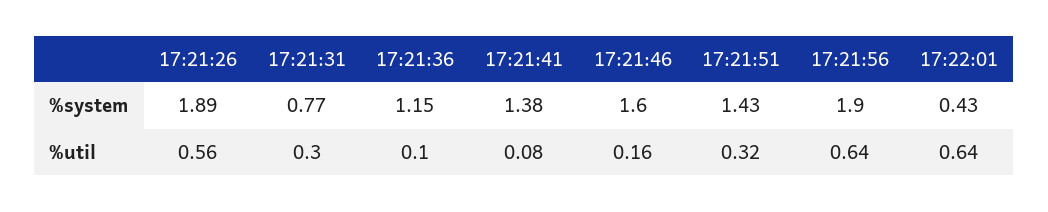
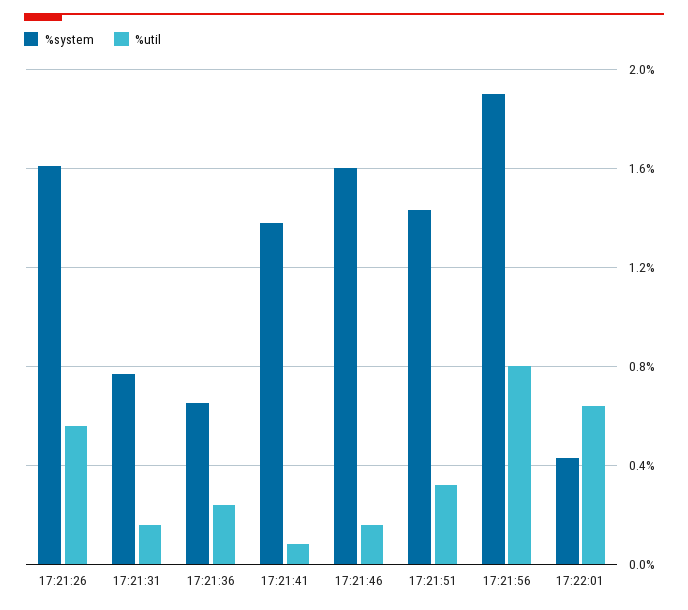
%system, 17:21:26: 1.89 -> 1.6
%system, 17:21:36: 1.15 -> 0.65
%util, 17:21:31: 0.3 -> 0.15
%util, 17:21:36: 0.1 -> 0.25
%util, 17:21:56: 0.64 -> 0.8

